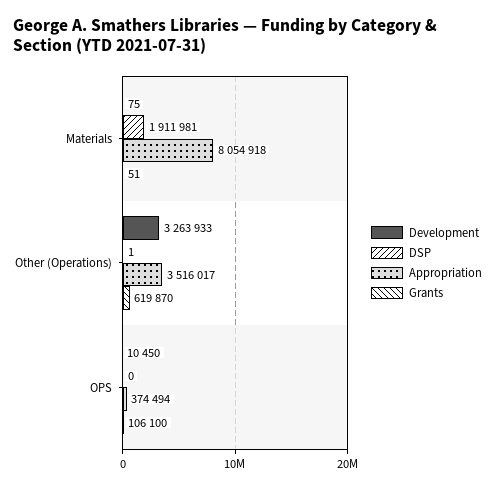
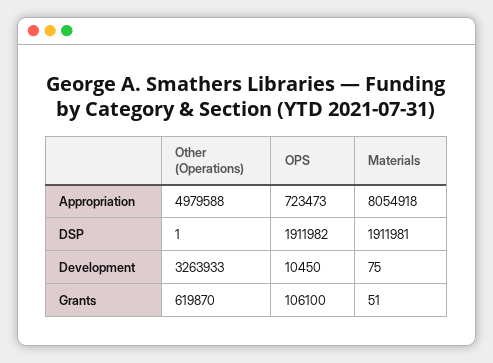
Appropriation, Other (Operations): 3516017 -> 4979588
DSP, OPS: 0 -> 1911982
Appropriation, OPS: 374494 -> 723473

